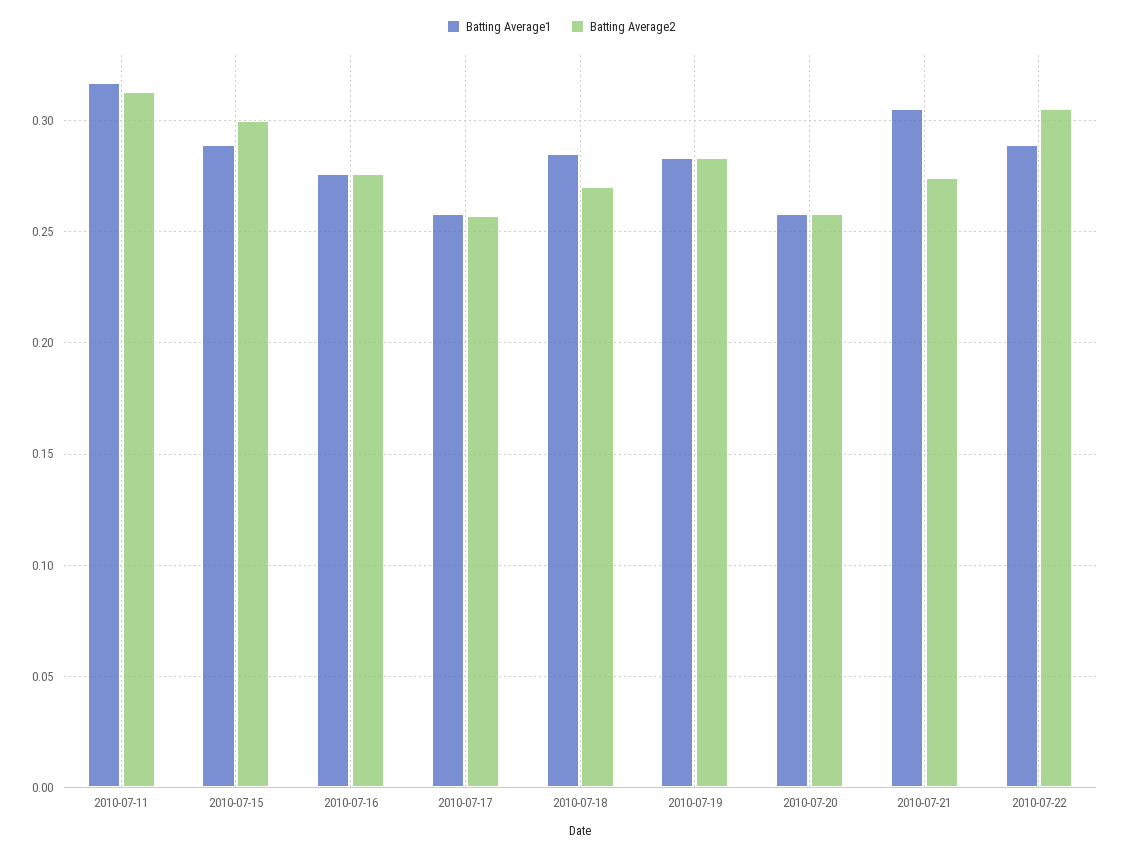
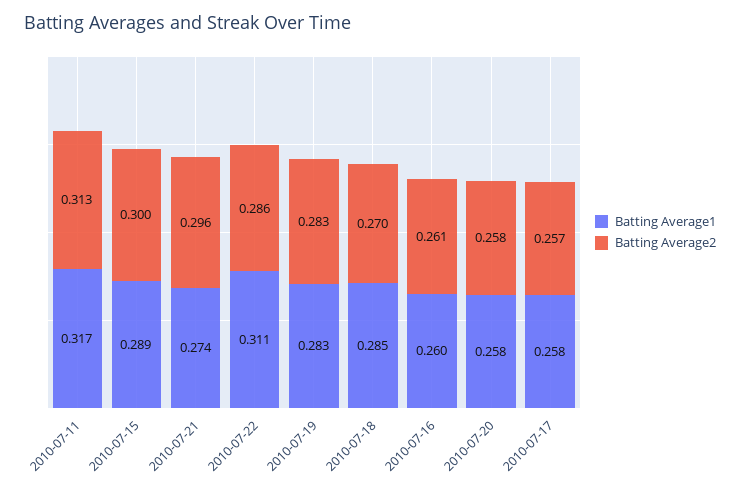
Batting Average1, 2010-07-16: 0.275 -> 0.26
Batting Average2, 2010-07-16: 0.275 -> 0.261
Batting Average1, 2010-07-21: 0.305 -> 0.274
Batting Average2, 2010-07-21: 0.275 -> 0.296
Batting Average1, 2010-07-22: 0.29 -> 0.311
Batting Average2, 2010-07-22: 0.305 -> 0.286

